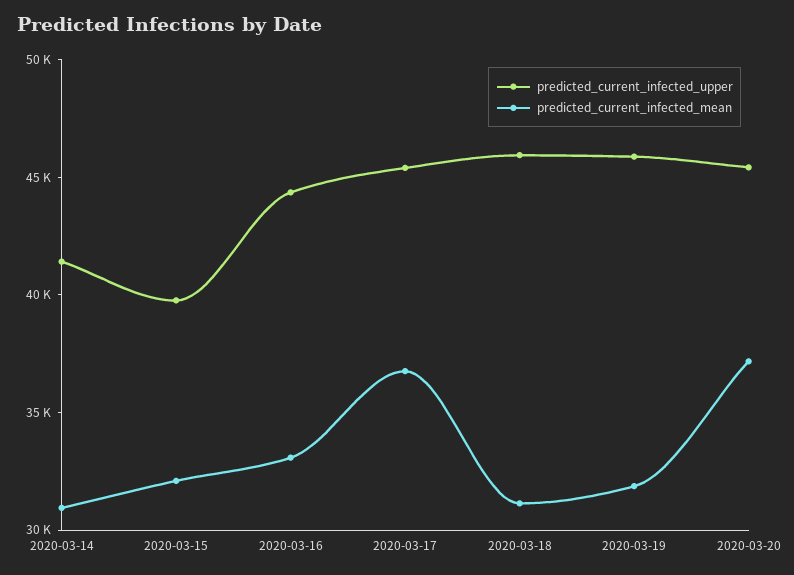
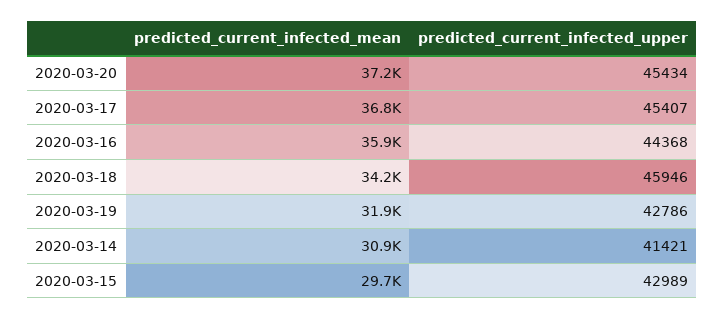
predicted_current_infected_upper, 2020-03-15: 40000 -> 42989
predicted_current_infected_mean, 2020-03-15: 32000 -> 29700
predicted_current_infected_mean, 2020-03-16: 33000 -> 35900
predicted_current_infected_mean, 2020-03-18: 31000 -> 34200
predicted_current_infected_upper, 2020-03-19: 46000 -> 42786

